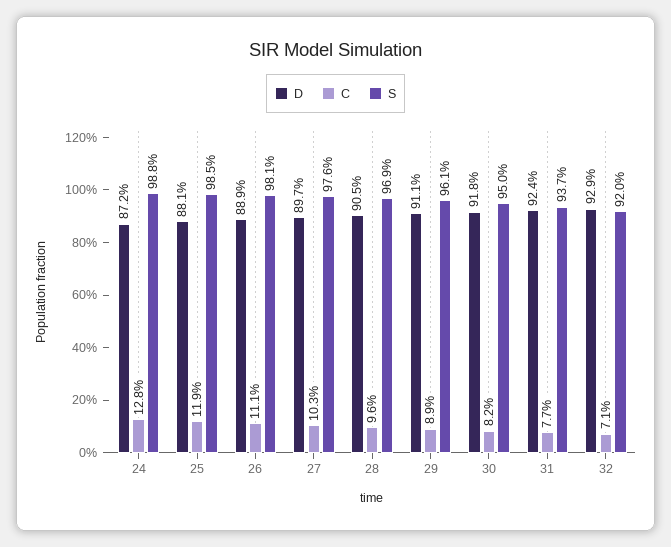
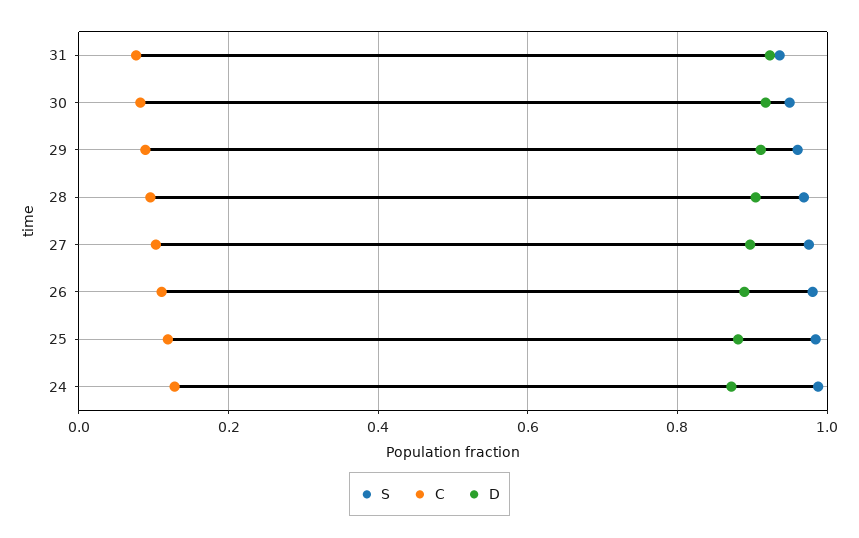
D, 32: 0.929 -> none
C, 32: 0.071 -> none
S, 32: 0.92 -> none

